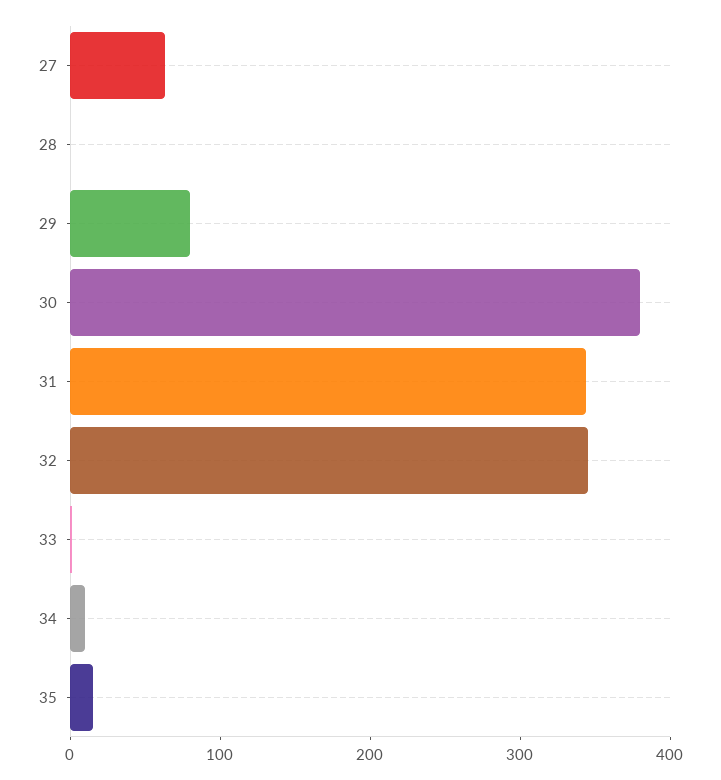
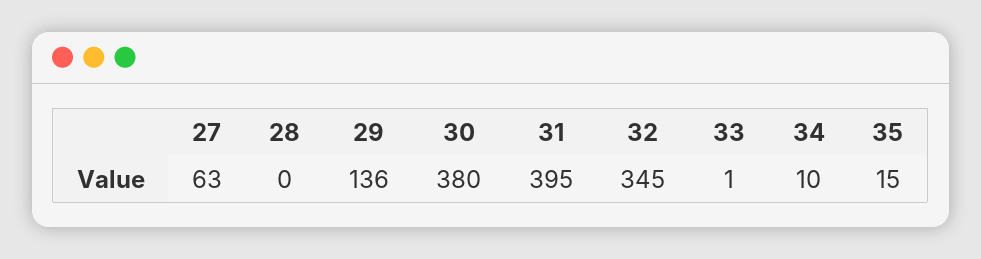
29: 80 -> 136
31: 340 -> 395

